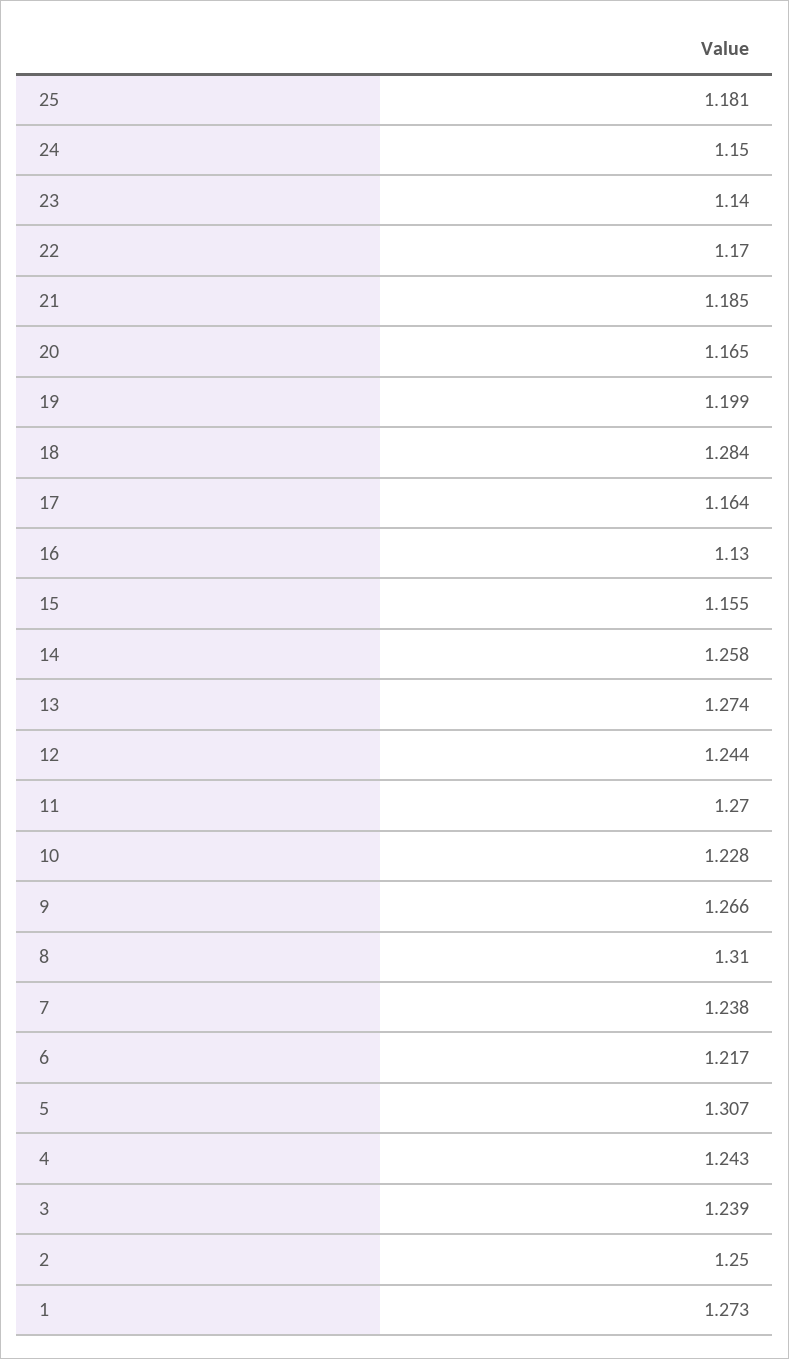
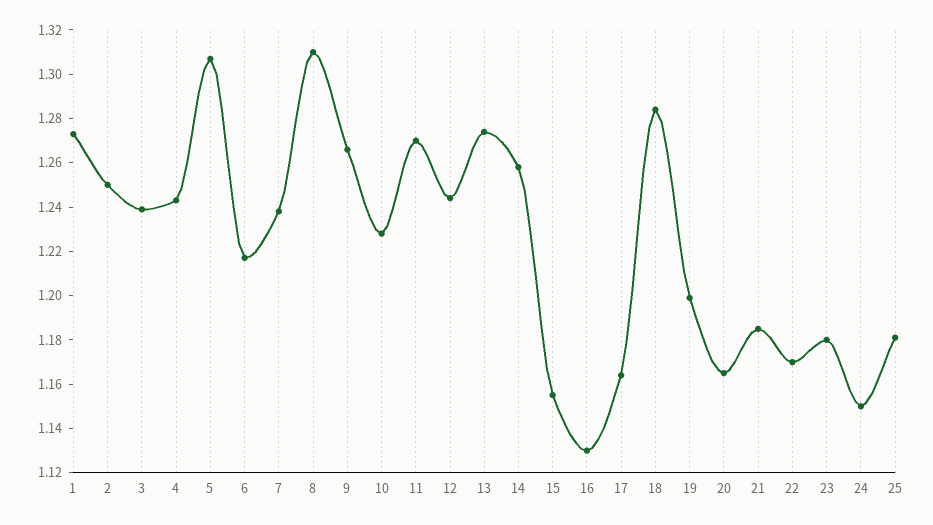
23: 1.14 -> 1.18

